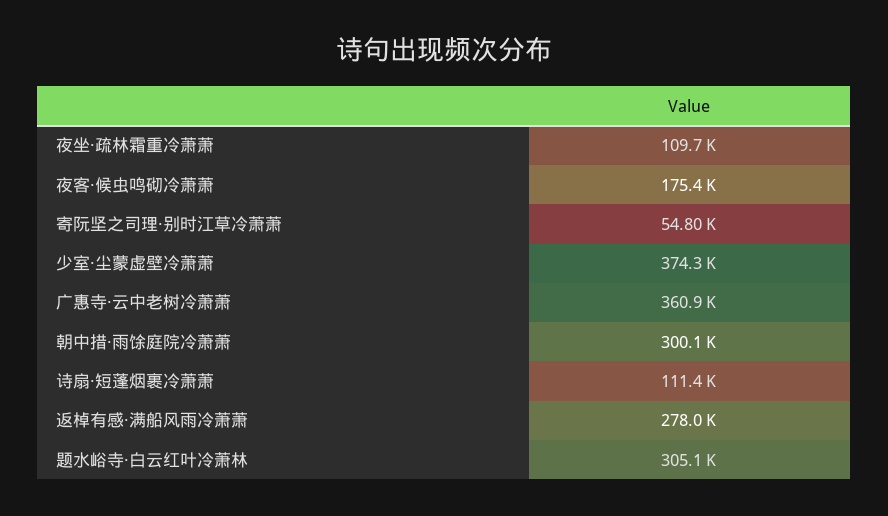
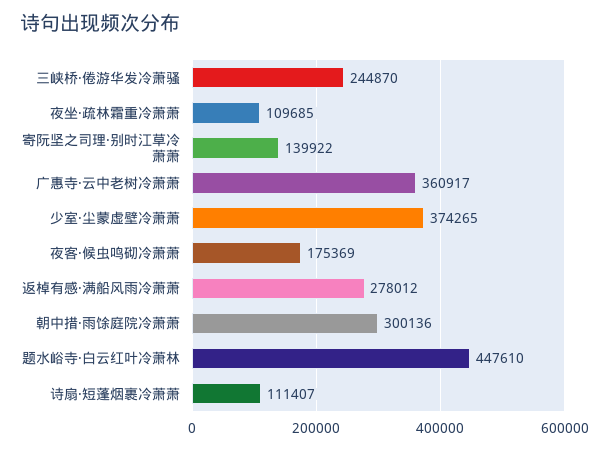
寄阮坚之司理·别时江草冷萧萧: 54800 -> 139922
题水峪寺·白云红叶冷萧林: 305100 -> 447610
三峡桥·倦游华发冷萧骚: none -> 244870

